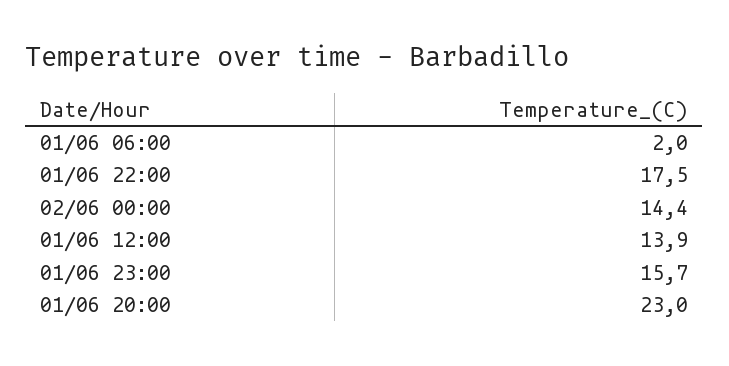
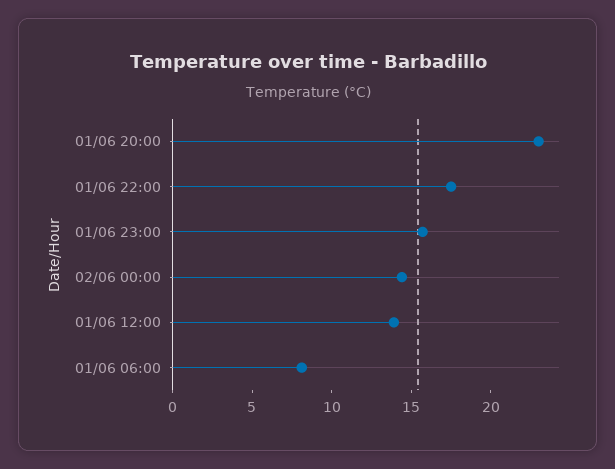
01/06 06:00: 2 -> 8

